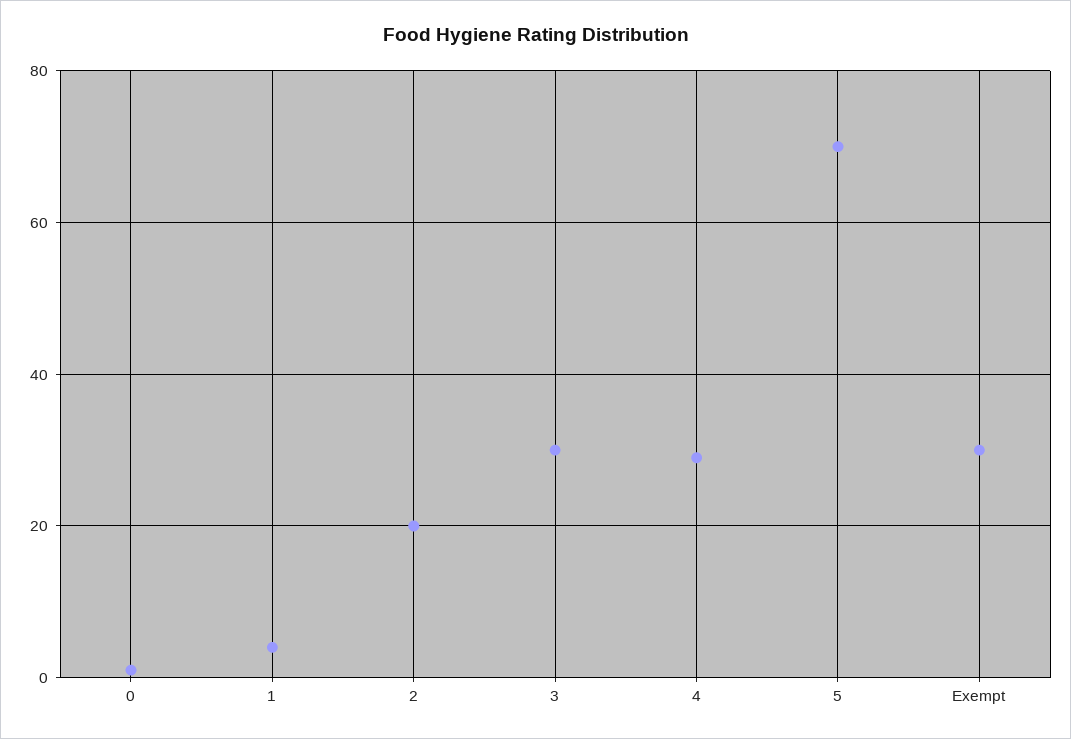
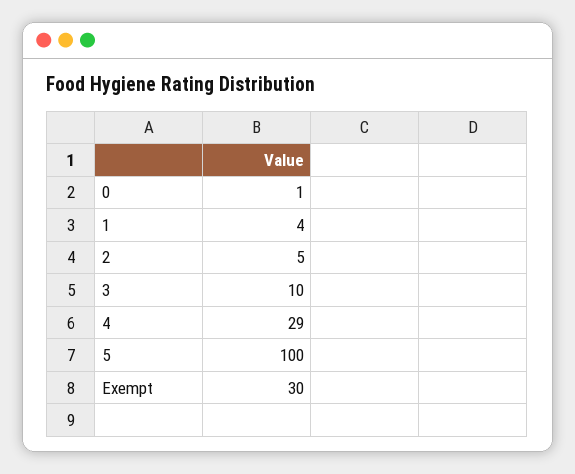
2: 20 -> 5
3: 30 -> 10
5: 70 -> 100

